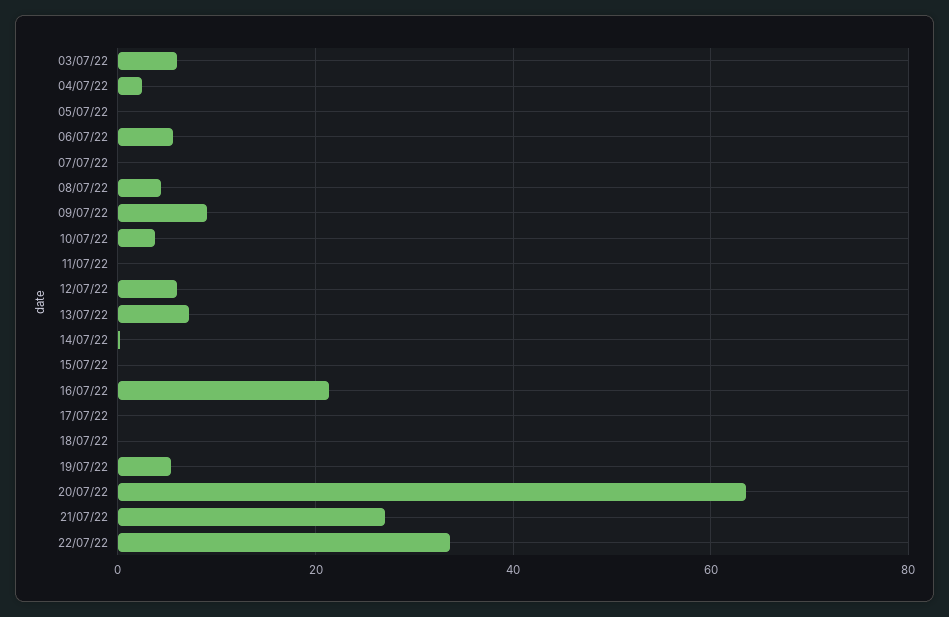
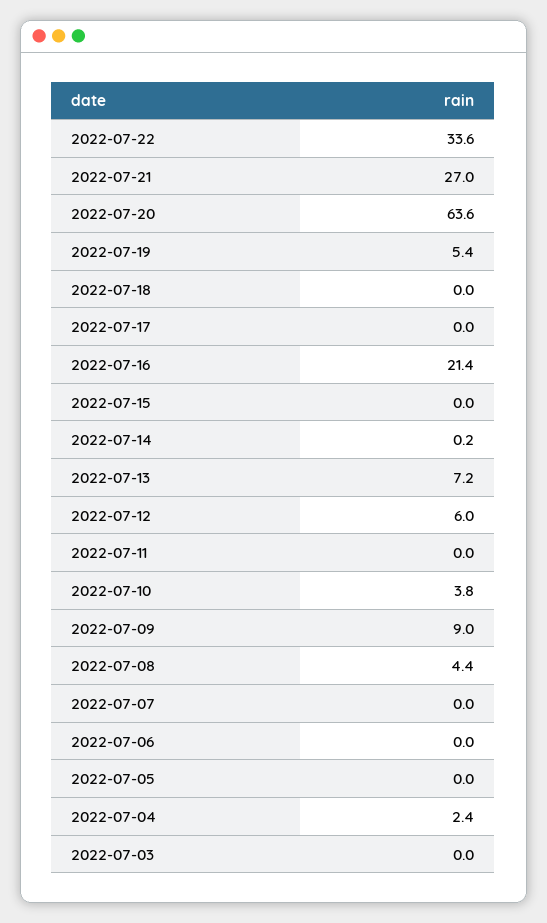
03/07/22: 6 -> 0
06/07/22: 6 -> 0

